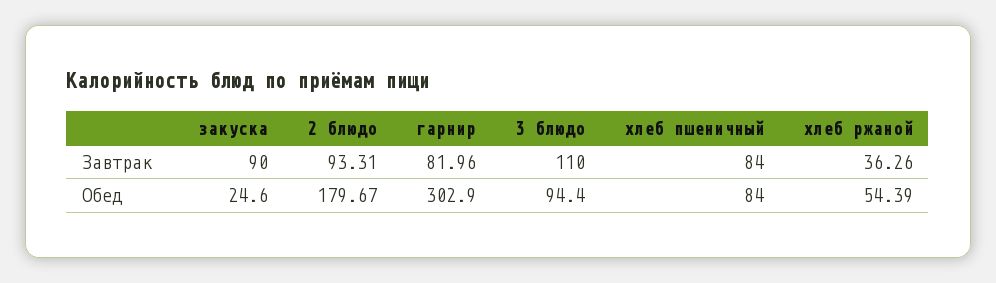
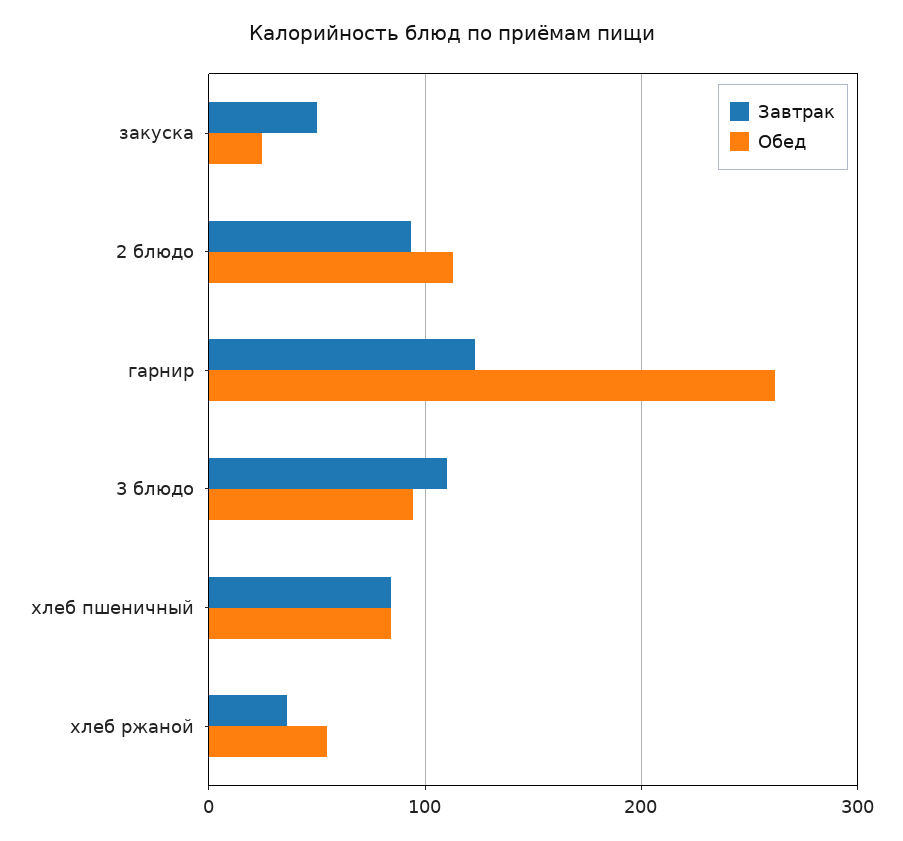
Завтрак, закуска: 90 -> 50
Завтрак, гарнир: 81.96 -> 120
Обед, 2 блюдо: 179.67 -> 110
Обед, гарнир: 302.9 -> 260

